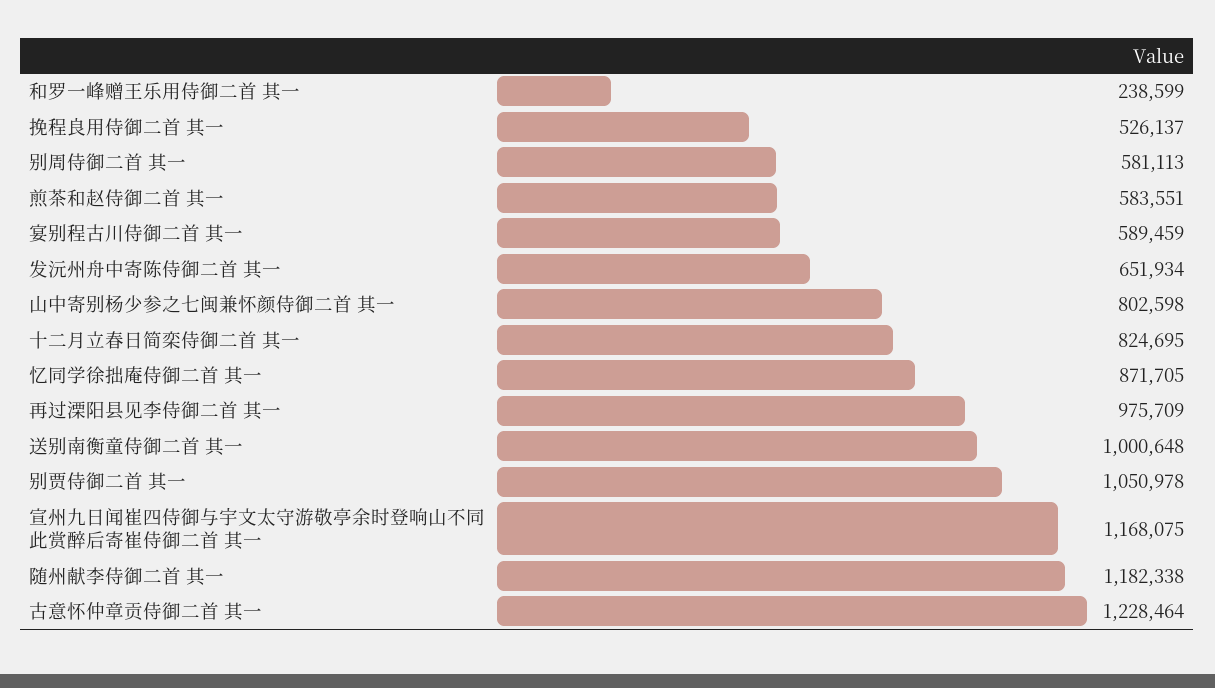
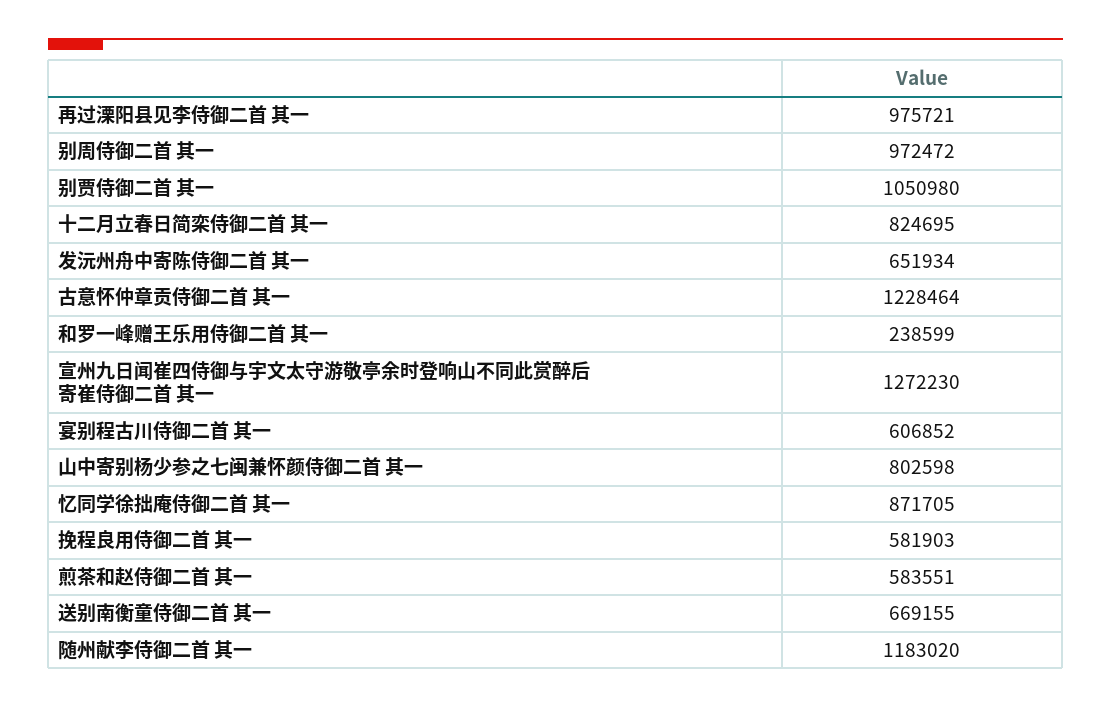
挽程良用侍御二首 其一: 526137 -> 581903
别周侍御二首 其一: 581113 -> 972472
宴别程古川侍御二首 其一: 589459 -> 606852
再过溧阳县见李侍御二首 其一: 975709 -> 975721
送别南衡童侍御二首 其一: 1000648 -> 669155
别贾侍御二首 其一: 1050978 -> 1050980
宣州九日闻崔四侍御与宇文太守游敬亭余时登响山不同此赏醉后寄崔侍御二首 其一: 1168075 -> 1272230
随州献李侍御二首 其一: 1182338 -> 1183020

